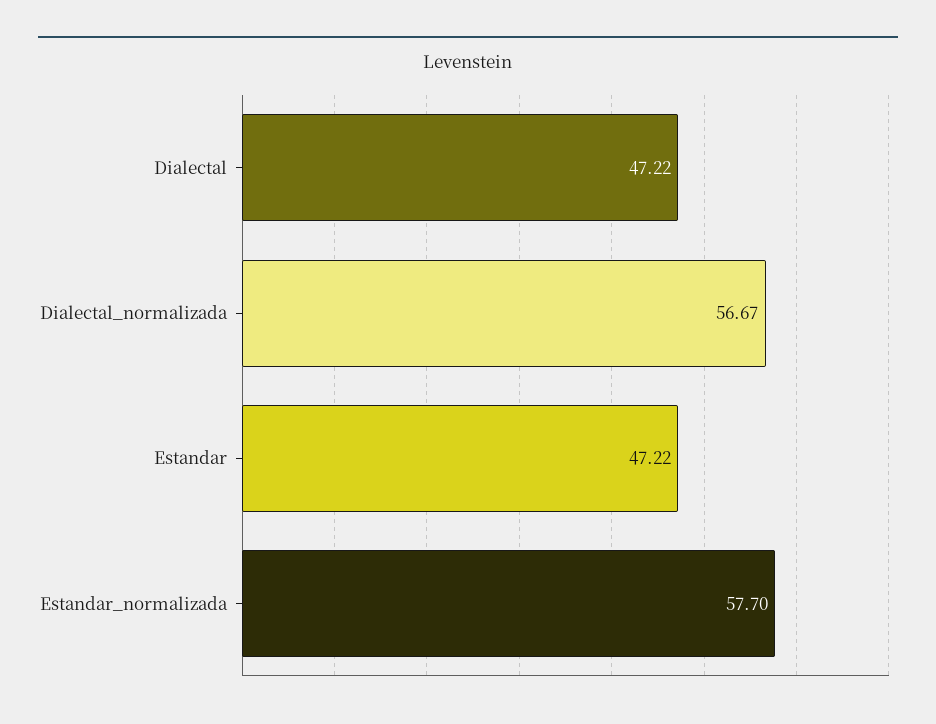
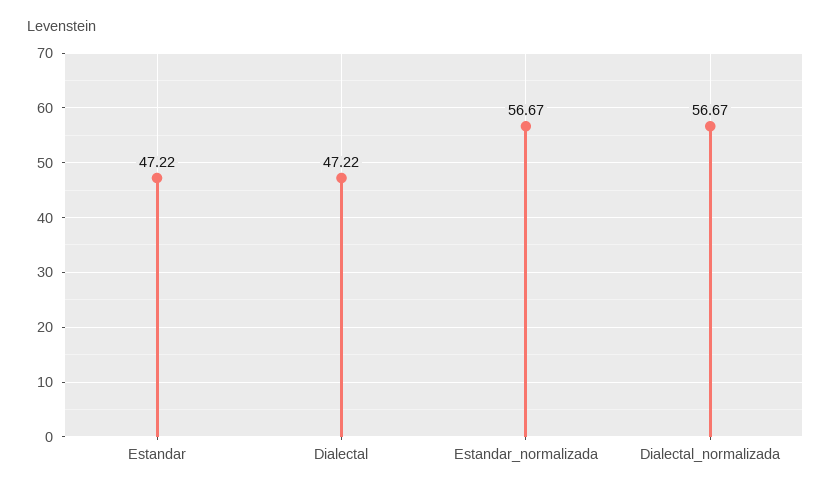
Estandar_normalizada: 57.7 -> 56.67

